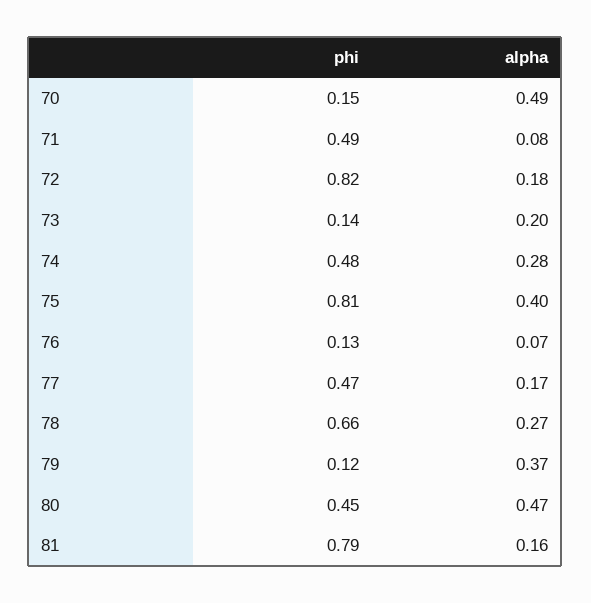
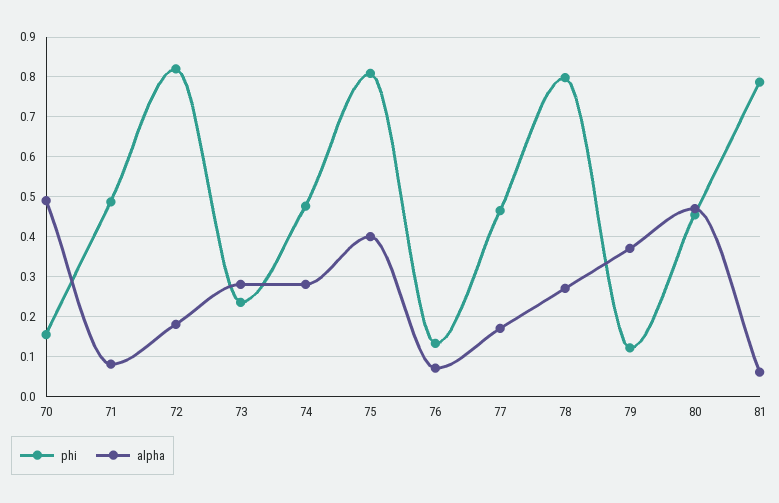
phi, 73: 0.14 -> 0.24
alpha, 73: 0.2 -> 0.28
phi, 78: 0.66 -> 0.8
alpha, 81: 0.16 -> 0.06

